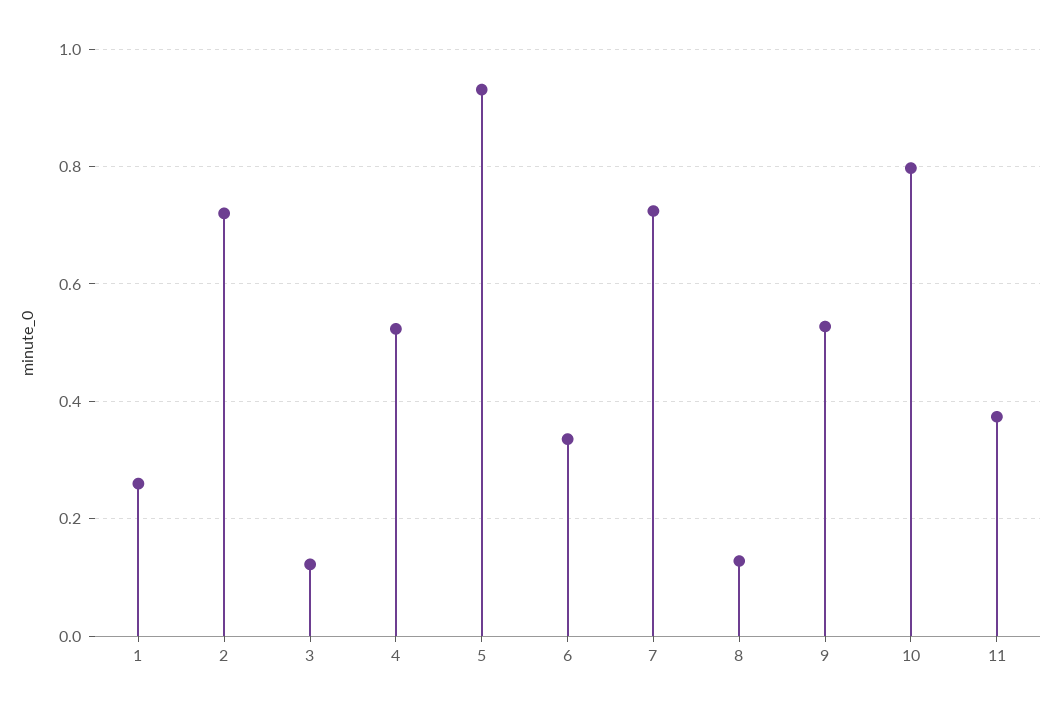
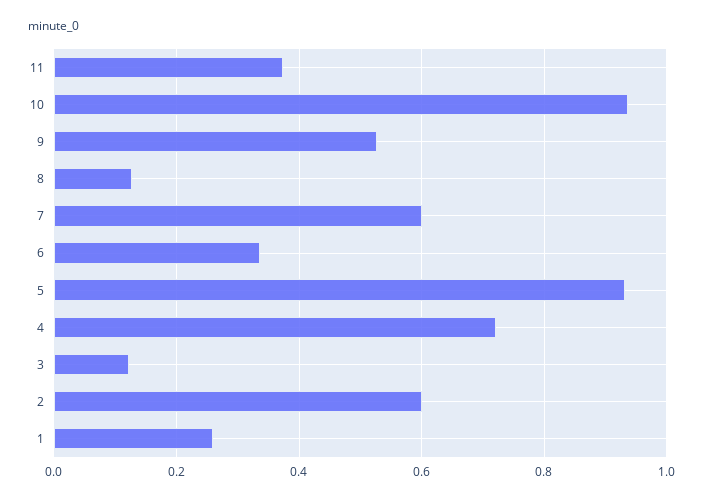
2: 0.72 -> 0.6
4: 0.52 -> 0.72
7: 0.72 -> 0.6
10: 0.8 -> 0.94

